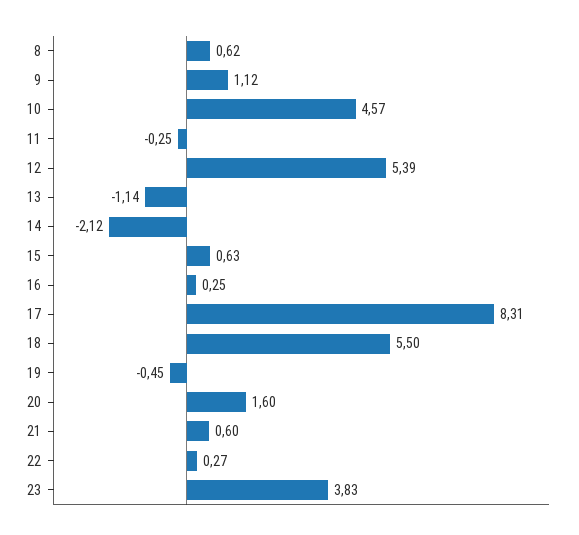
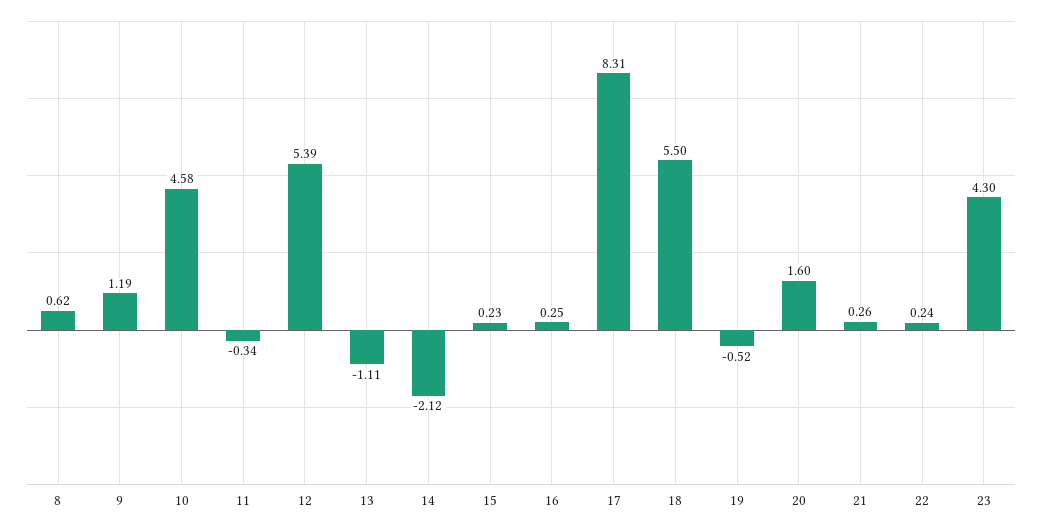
9: 1.12 -> 1.19
10: 4.57 -> 4.58
11: -0.25 -> -0.34
13: -1.14 -> -1.11
15: 0.63 -> 0.23
19: -0.45 -> -0.52
21: 0.6 -> 0.26
22: 0.27 -> 0.24
23: 3.83 -> 4.3

